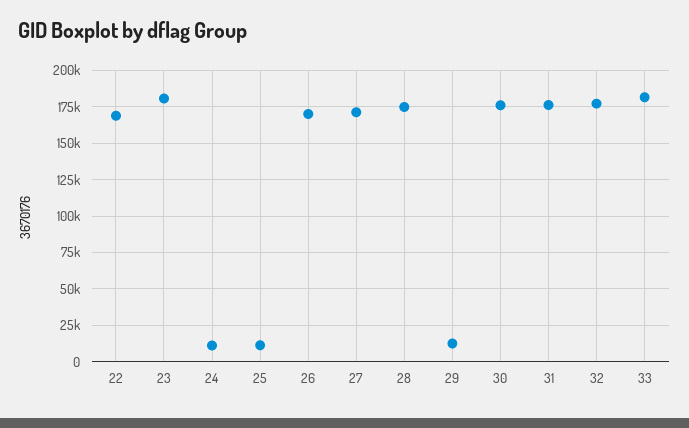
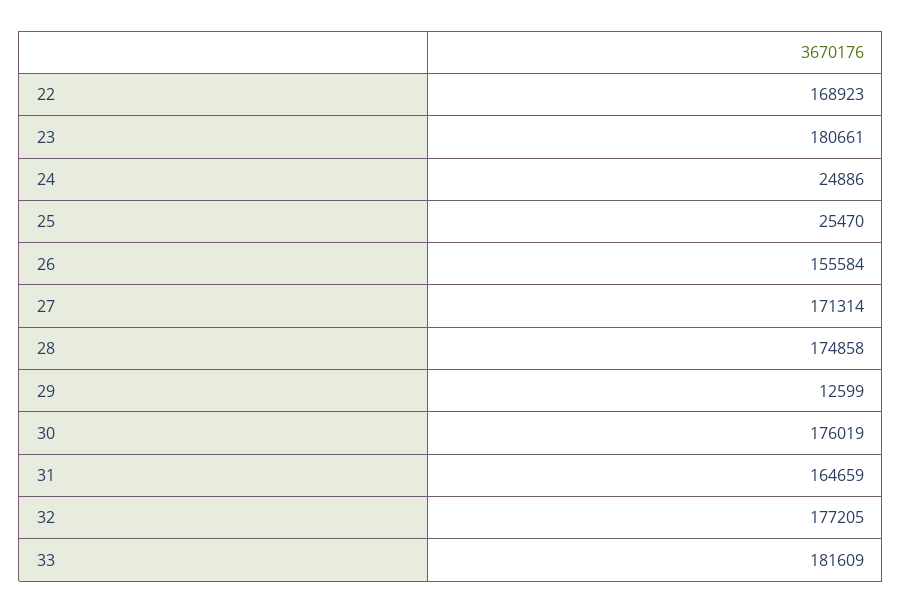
24: 10000 -> 24886
25: 10000 -> 25470
26: 170000 -> 155584
31: 175000 -> 164659

